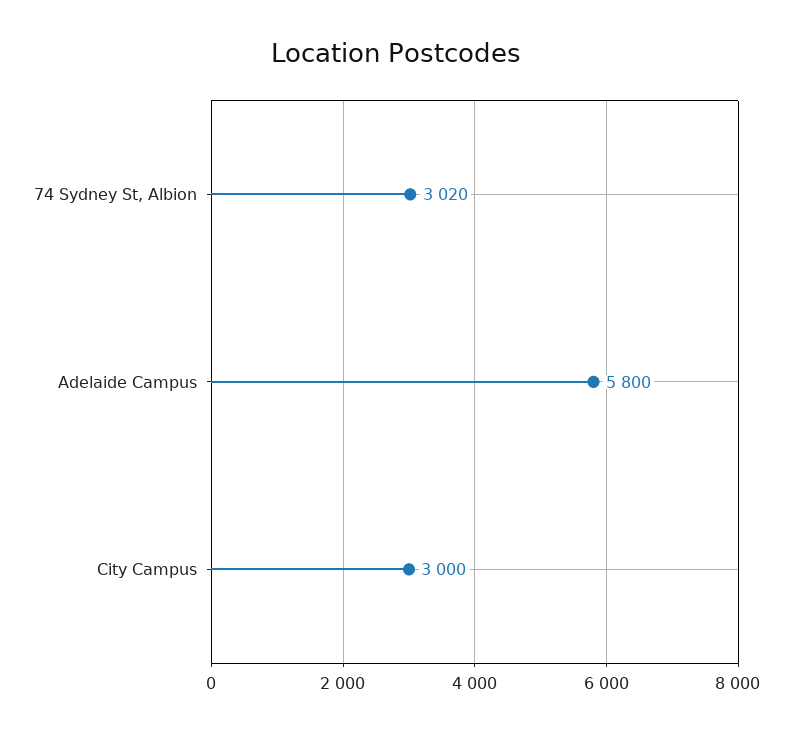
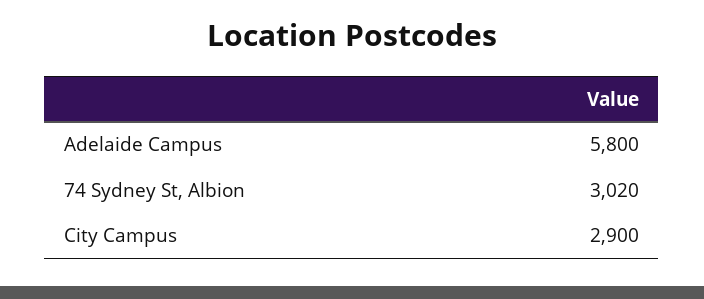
City Campus: 3000 -> 2900

